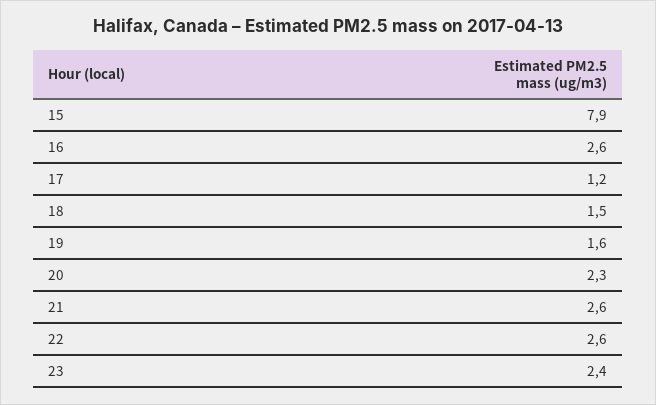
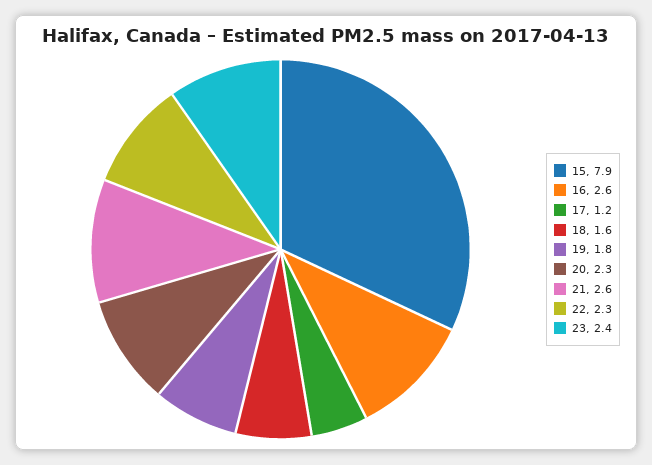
18: 1.5 -> 1.6
19: 1.6 -> 1.8
22: 2.6 -> 2.3

